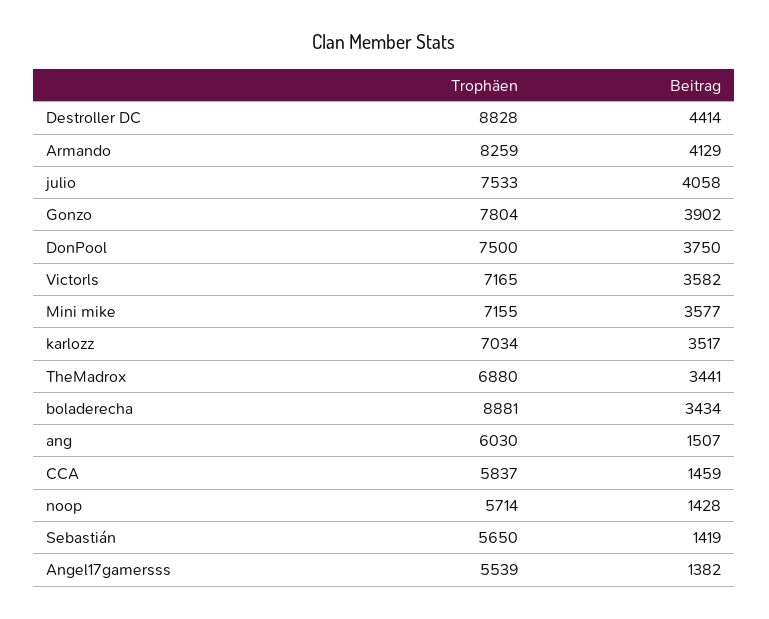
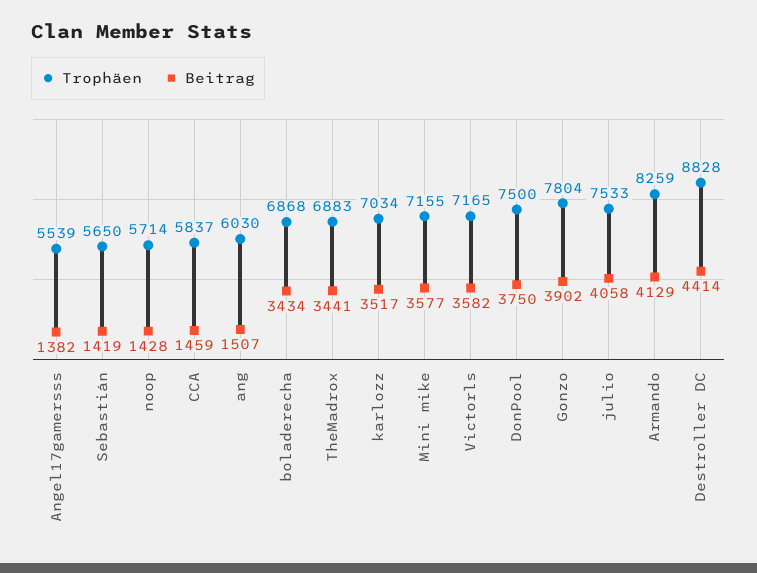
Trophäen, TheMadrox: 6880 -> 6883
Trophäen, boladerecha: 8881 -> 6868

